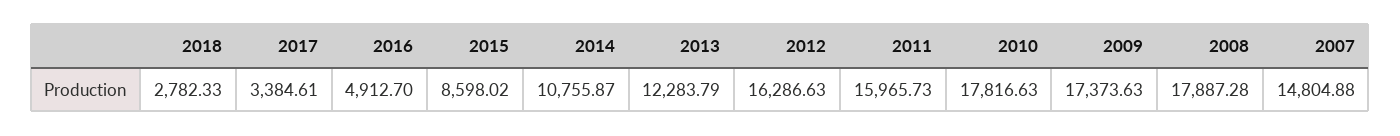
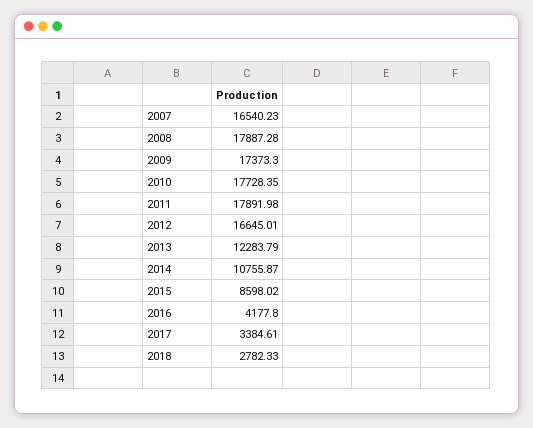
2016: 4912.7 -> 4177.8
2012: 16286.63 -> 16645.01
2011: 15965.73 -> 17891.98
2010: 17816.63 -> 17728.35
2009: 17373.63 -> 17373.3
2007: 14804.88 -> 16540.23

